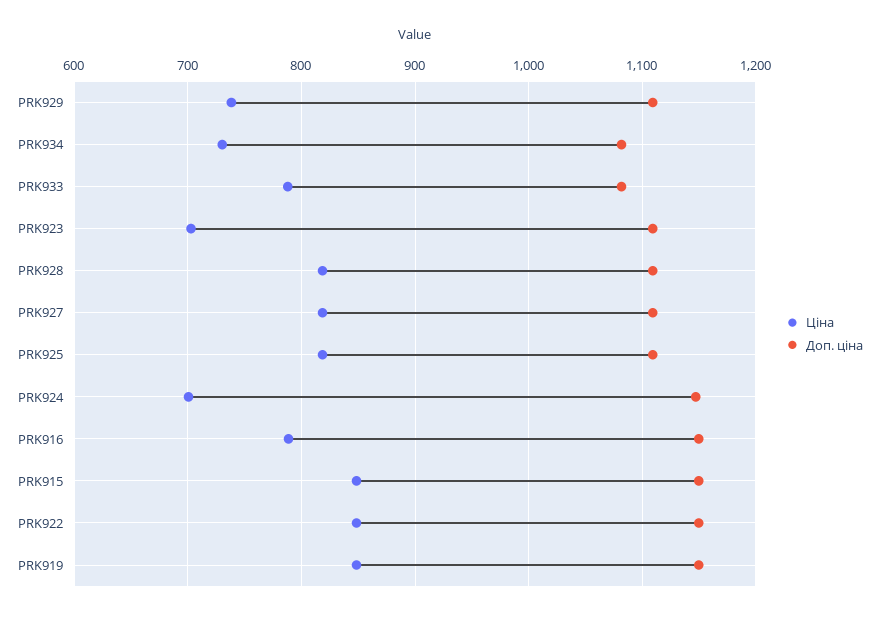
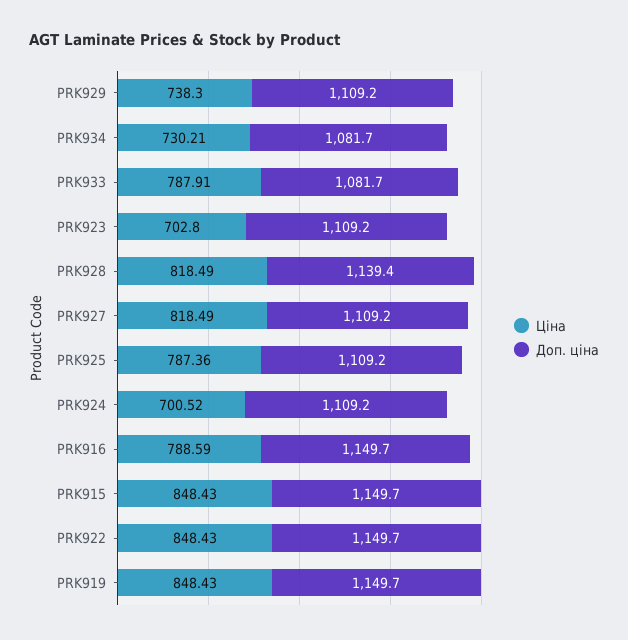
Доп. ціна, PRK928: 1110 -> 1139.4
Ціна, PRK925: 820 -> 787.36
Доп. ціна, PRK924: 1150 -> 1109.2

